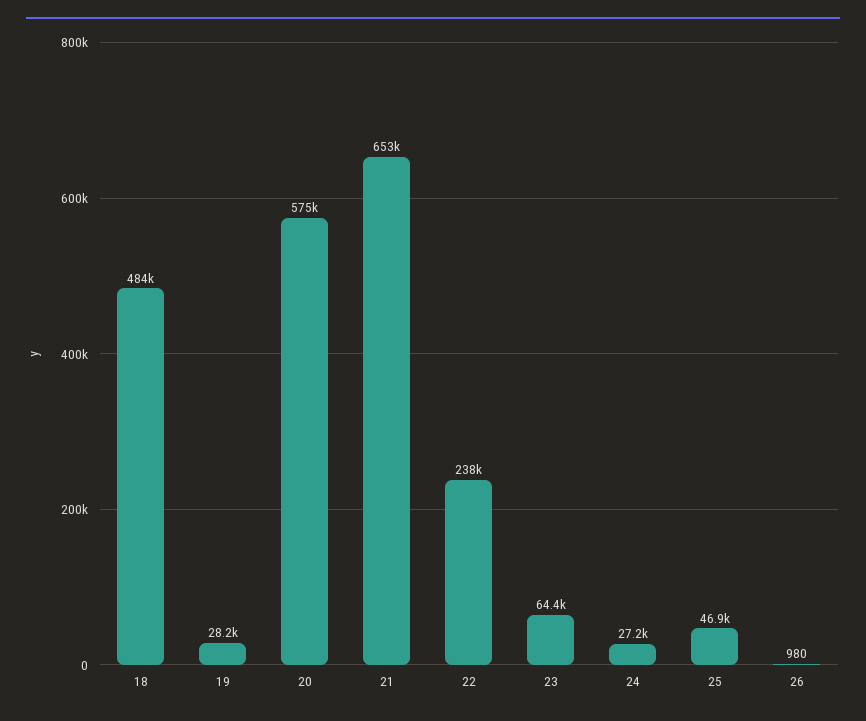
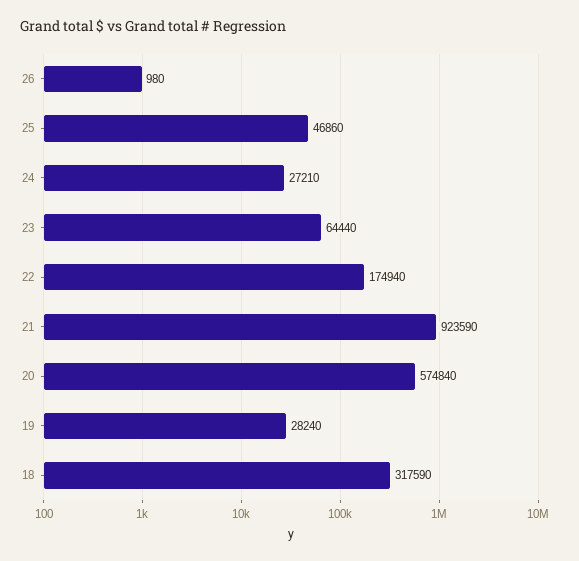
18: 484000 -> 317590
21: 653000 -> 923590
22: 238000 -> 174940

